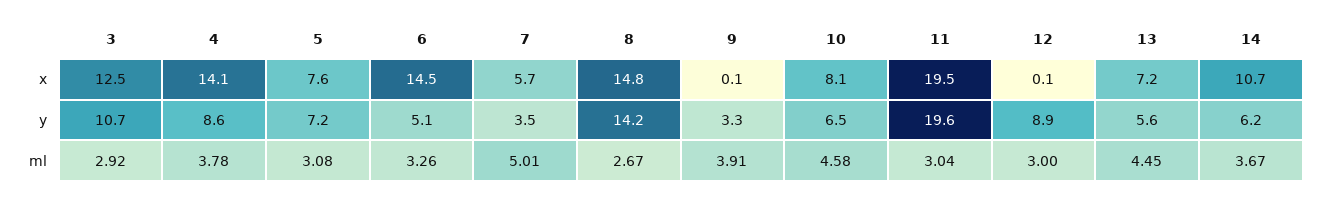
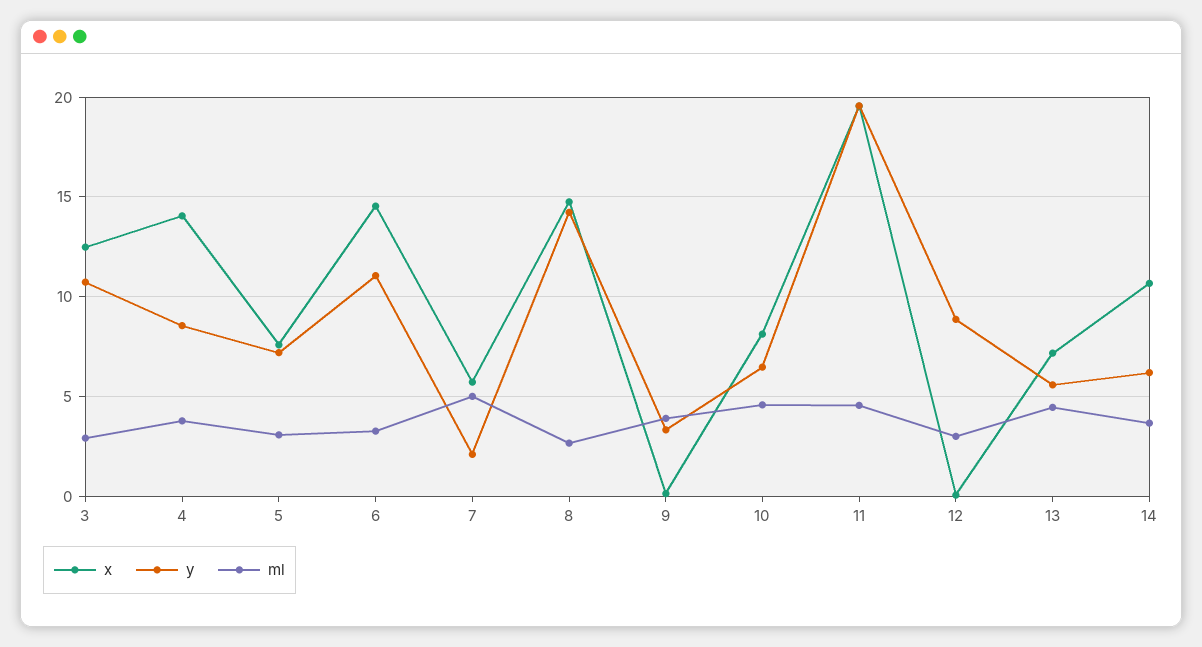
y, 6: 5.1 -> 11
y, 7: 3.5 -> 2
ml, 11: 3.04 -> 4.5

